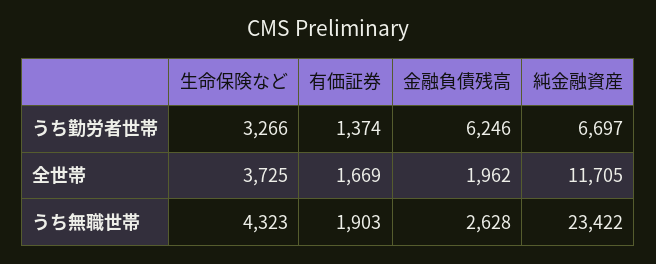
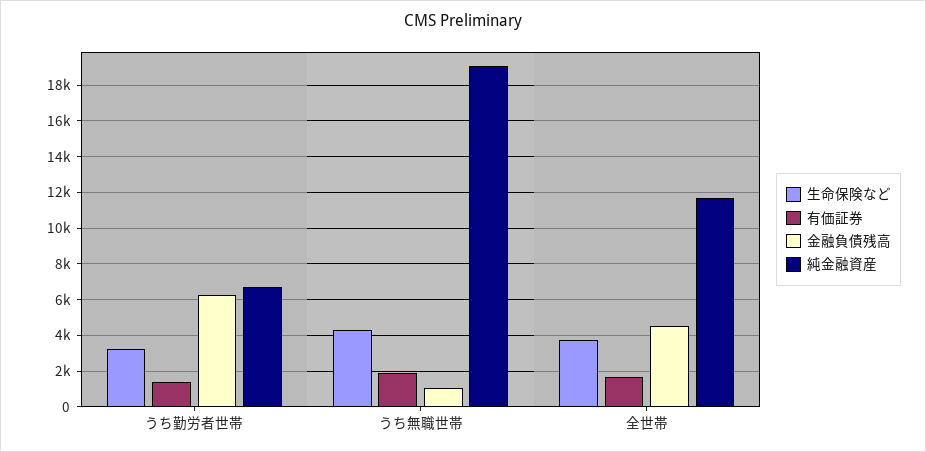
金融負債残高, 全世帯: 1962 -> 4500
金融負債残高, うち無職世帯: 2628 -> 1000
純金融資産, うち無職世帯: 23422 -> 19000

